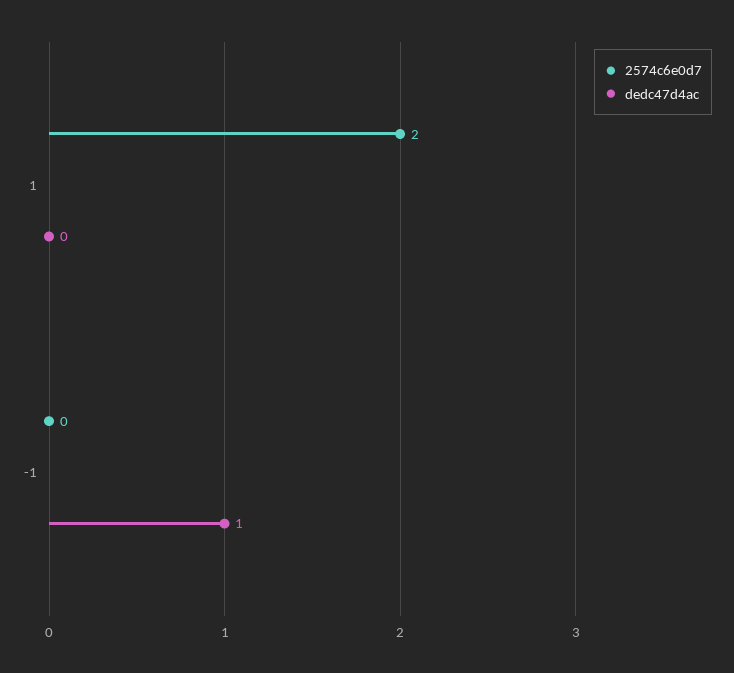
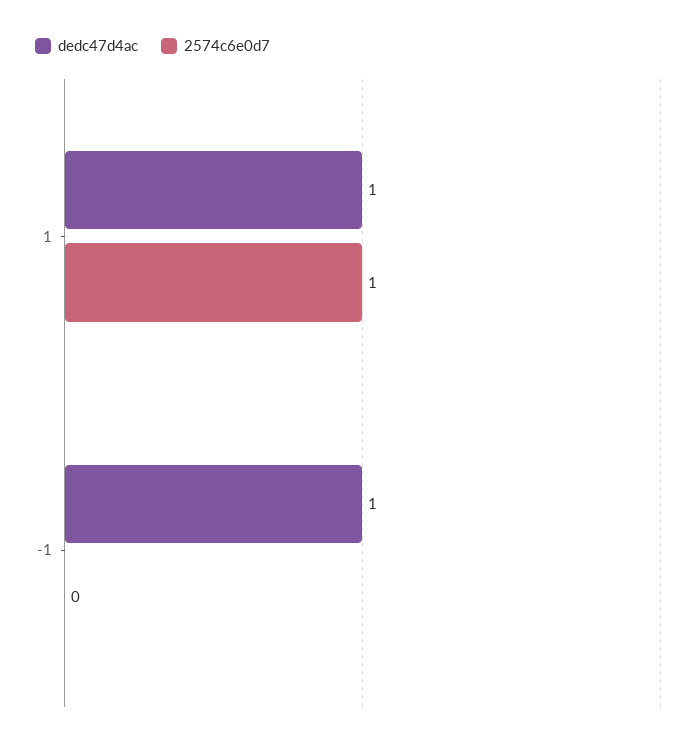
2574c6e0d7, 1: 2 -> 1
dedc47d4ac, 1: 0 -> 1

